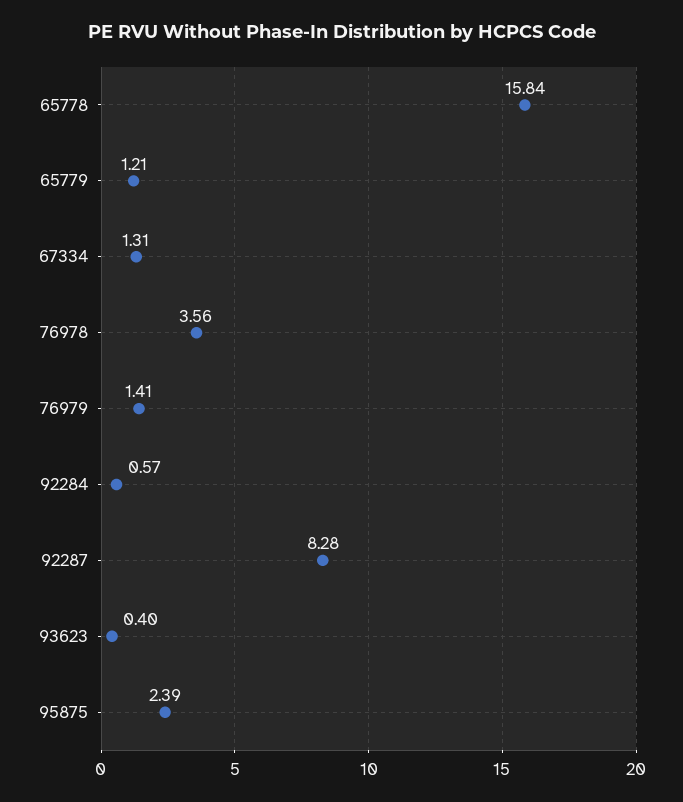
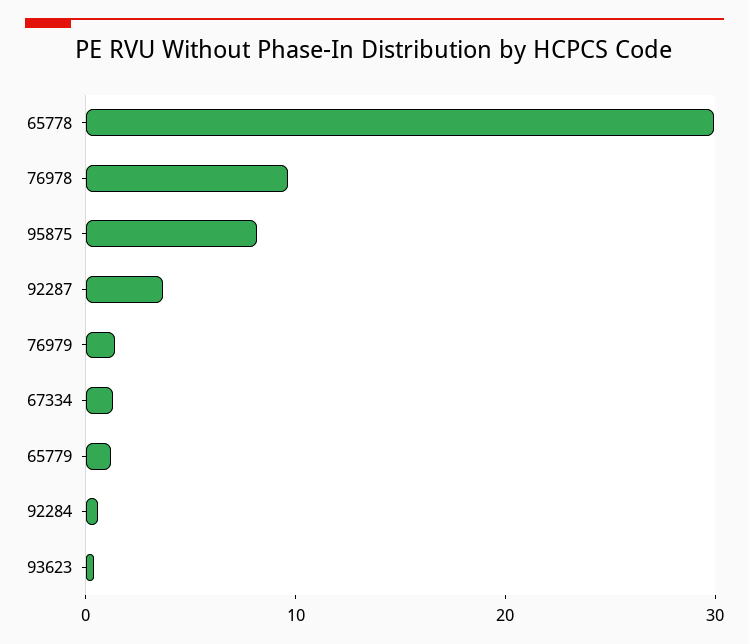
65778: 15.84 -> 30
76978: 3.56 -> 10
92287: 8.28 -> 4
95875: 2.39 -> 8

